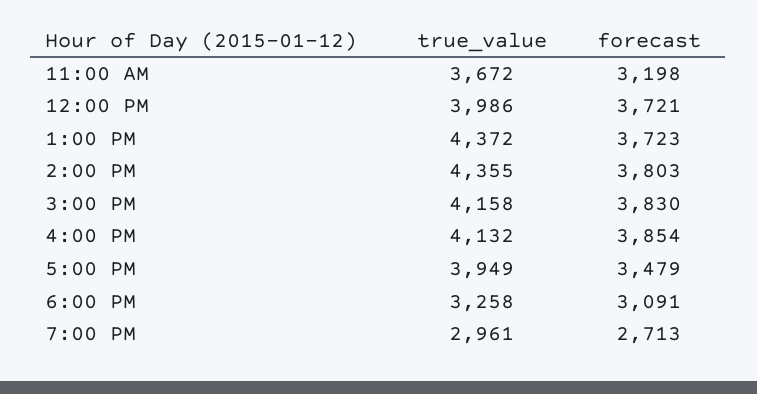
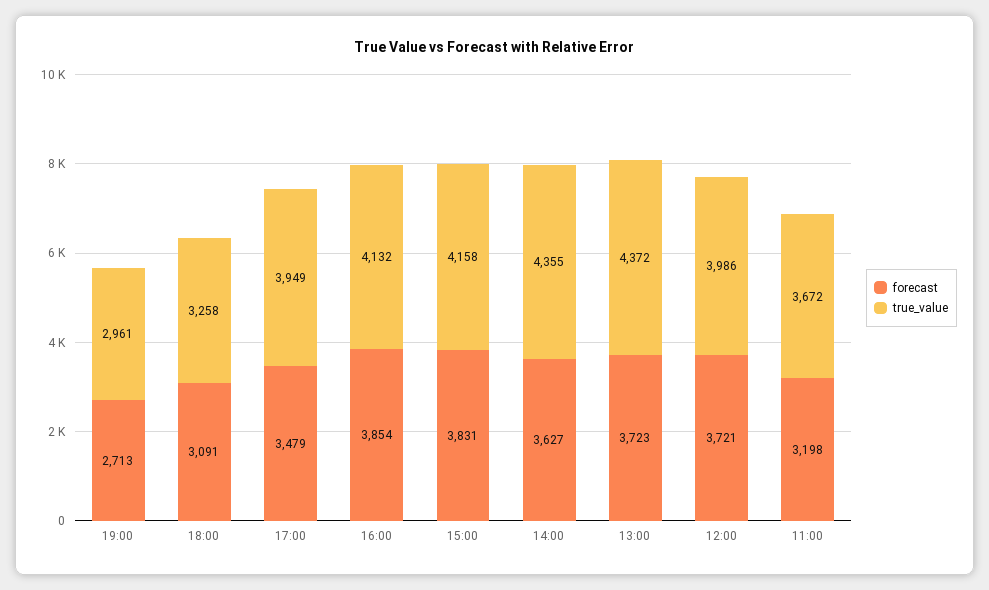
forecast, 2:00 PM: 3803 -> 3627
forecast, 3:00 PM: 3830 -> 3831

